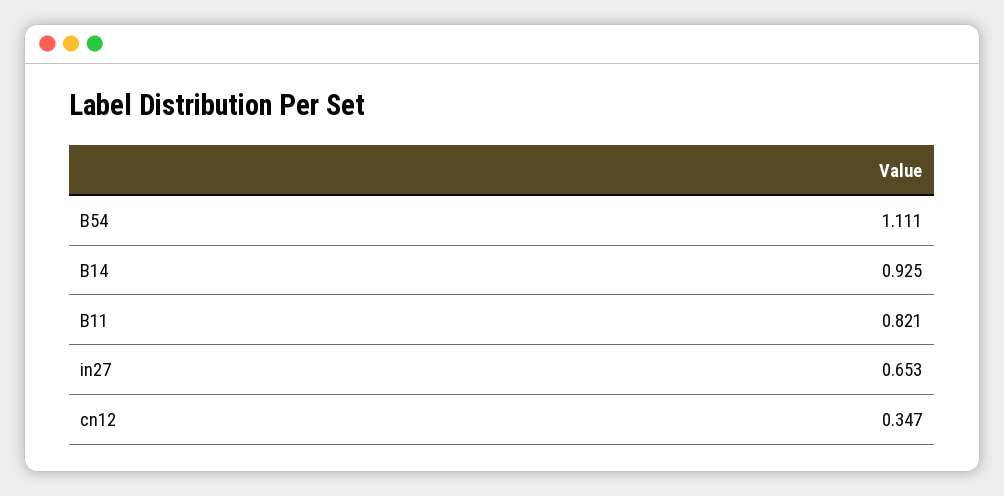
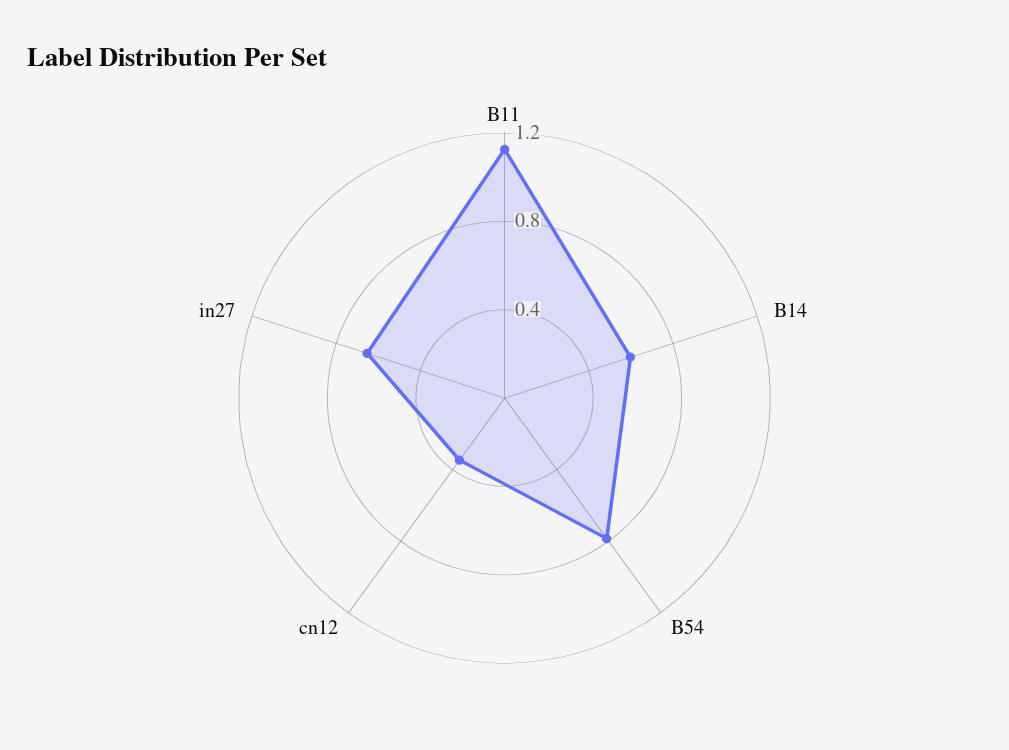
B54: 1.111 -> 0.8
B14: 0.925 -> 0.6
B11: 0.821 -> 1.1

